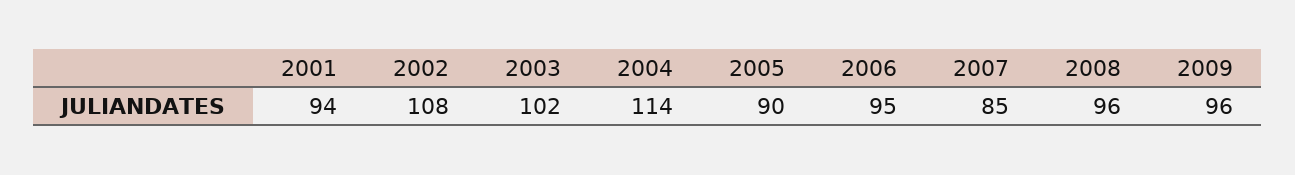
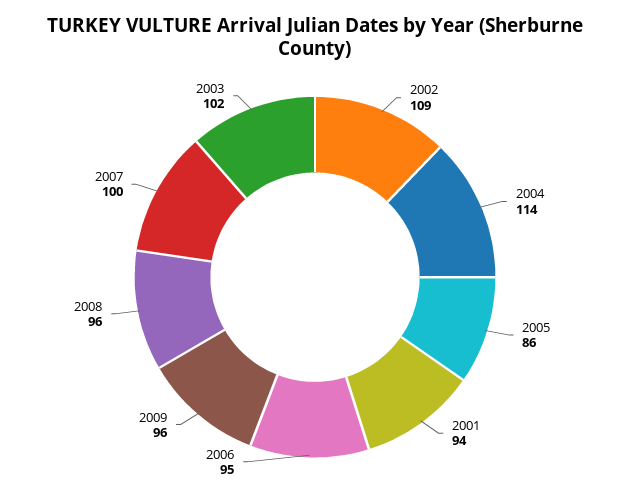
2002: 108 -> 109
2005: 90 -> 86
2007: 85 -> 100

